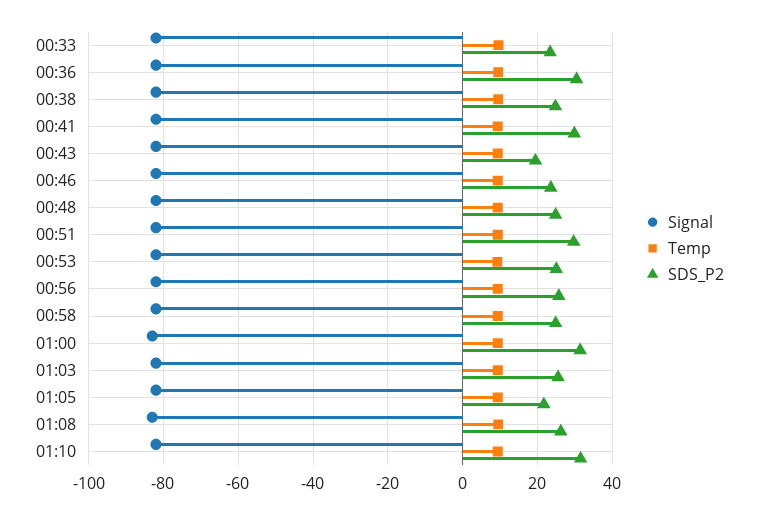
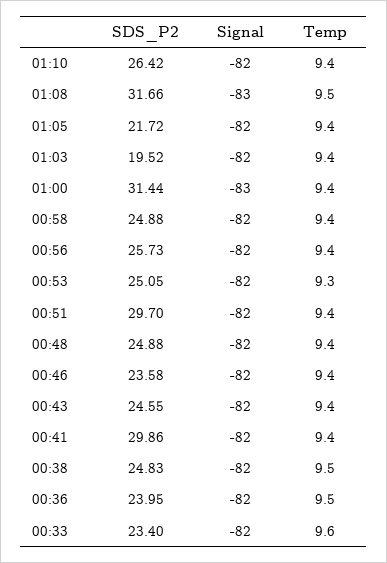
SDS_P2, 00:36: 30 -> 23.95
SDS_P2, 00:43: 20 -> 24.55
SDS_P2, 01:03: 26 -> 19.52
SDS_P2, 01:08: 26 -> 31.66
SDS_P2, 01:10: 32 -> 26.42

